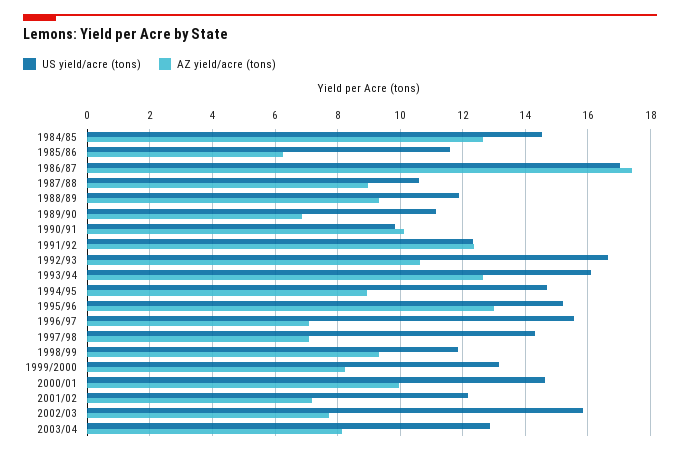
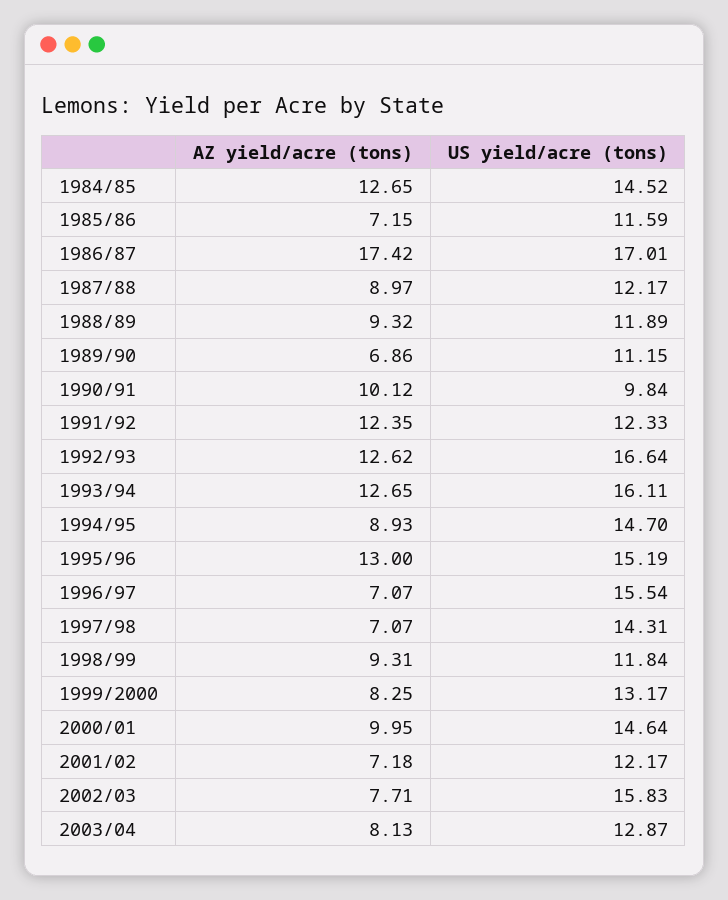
AZ yield/acre (tons), 1985/86: 6.2 -> 7.15
US yield/acre (tons), 1987/88: 10.6 -> 12.17
AZ yield/acre (tons), 1992/93: 10.6 -> 12.62

